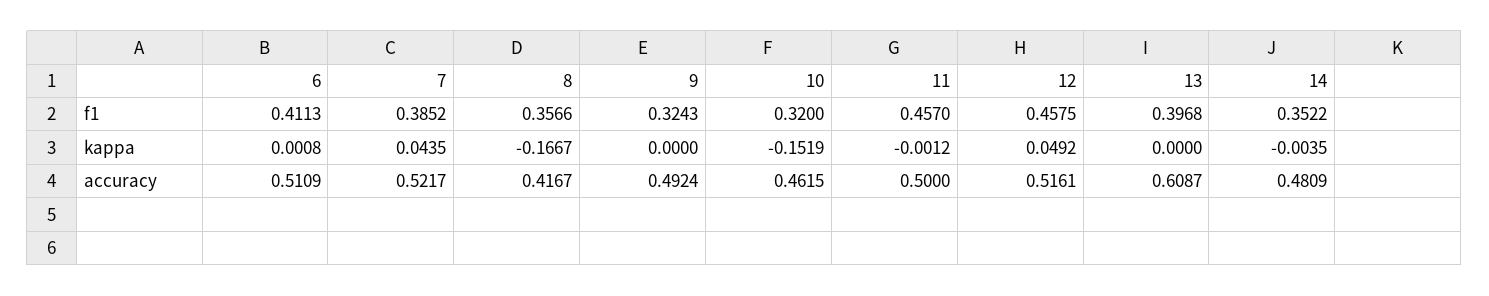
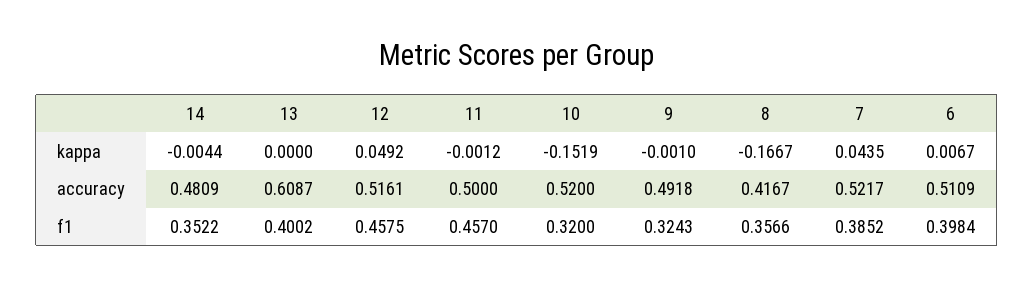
6, f1: 0.4113 -> 0.3984
13, f1: 0.3968 -> 0.4002
6, kappa: 0.0008 -> 0.0067
9, kappa: 0 -> -0.001
14, kappa: -0.0035 -> -0.0044
9, accuracy: 0.4924 -> 0.4918
10, accuracy: 0.4615 -> 0.52

